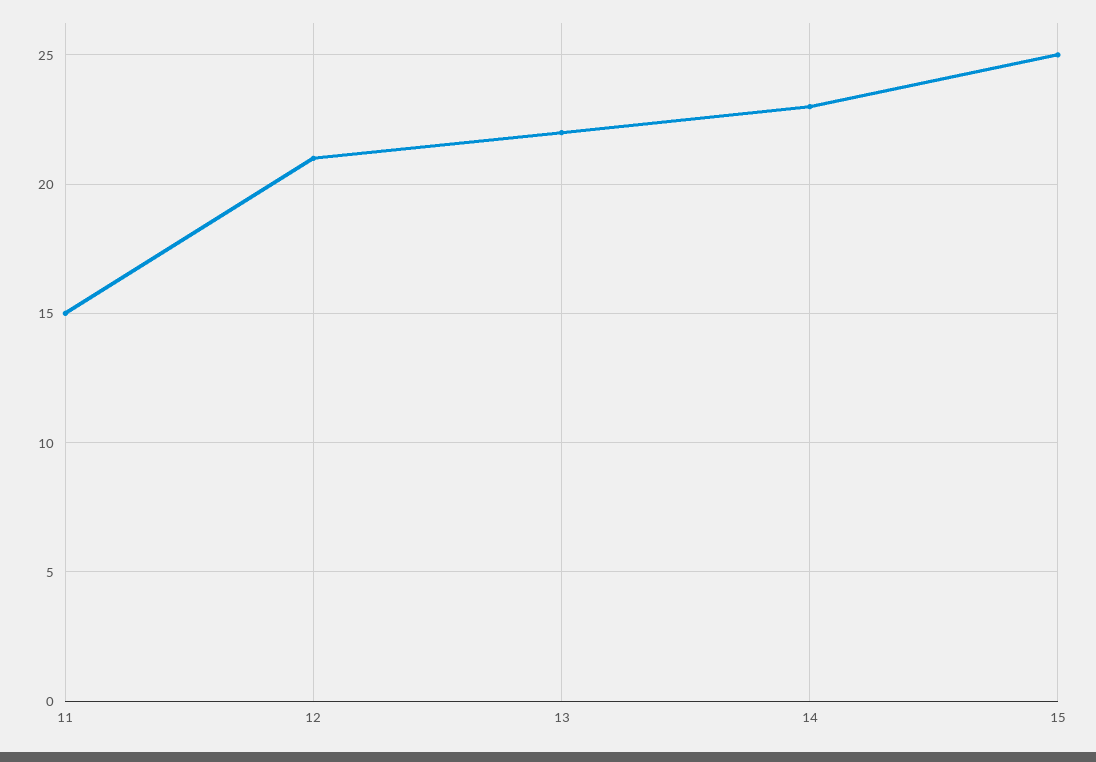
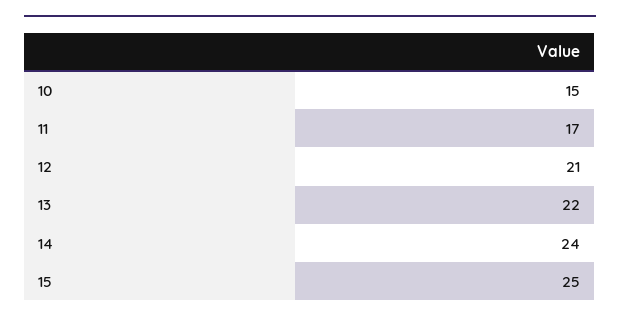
11: 15 -> 17
14: 23 -> 24
10: none -> 15

